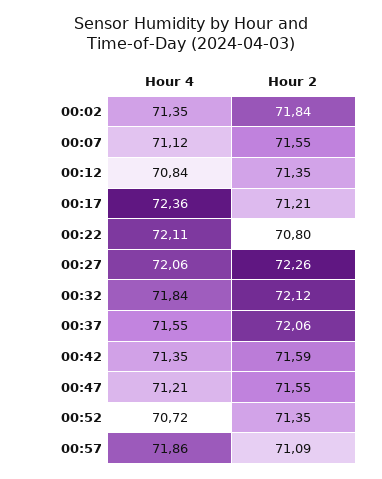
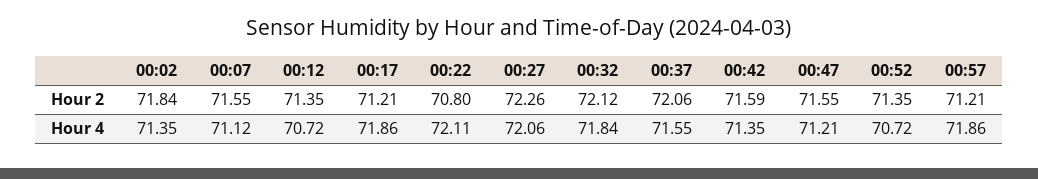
Hour 4, 00:12: 70.84 -> 70.72
Hour 4, 00:17: 72.36 -> 71.86
Hour 2, 00:57: 71.09 -> 71.21

